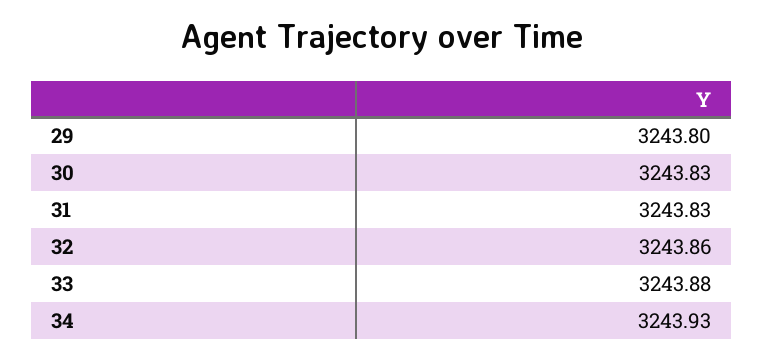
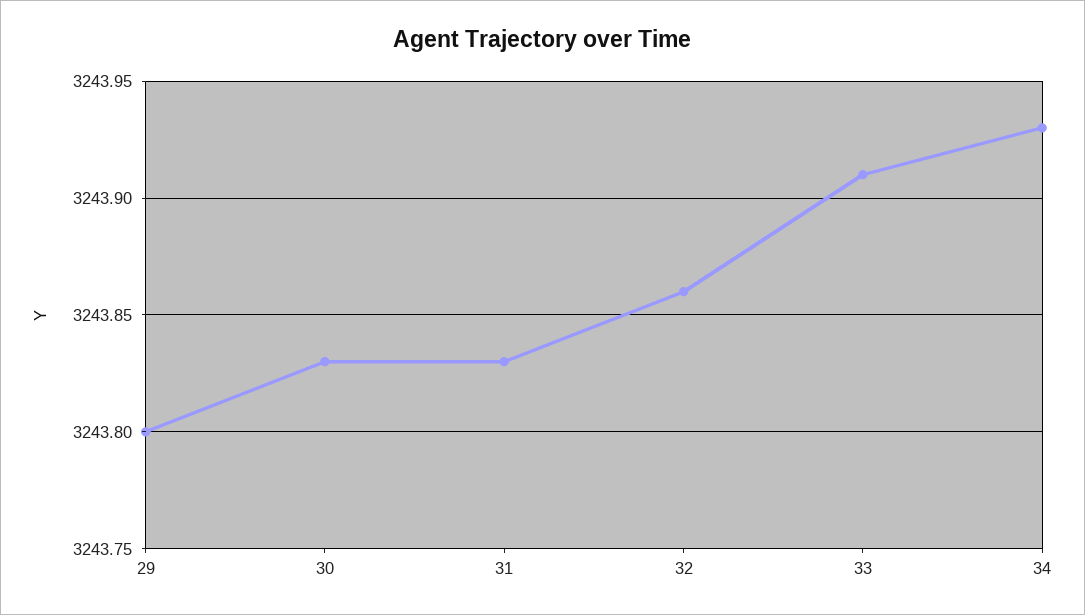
33: 3243.88 -> 3243.91

